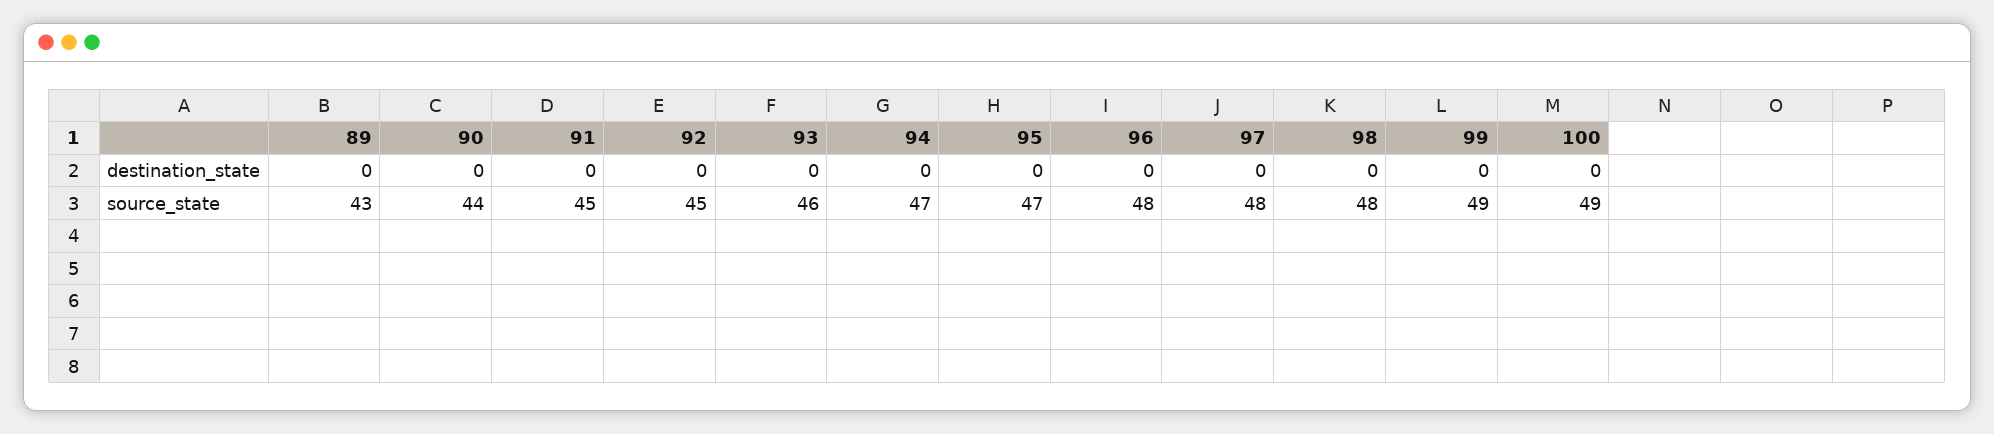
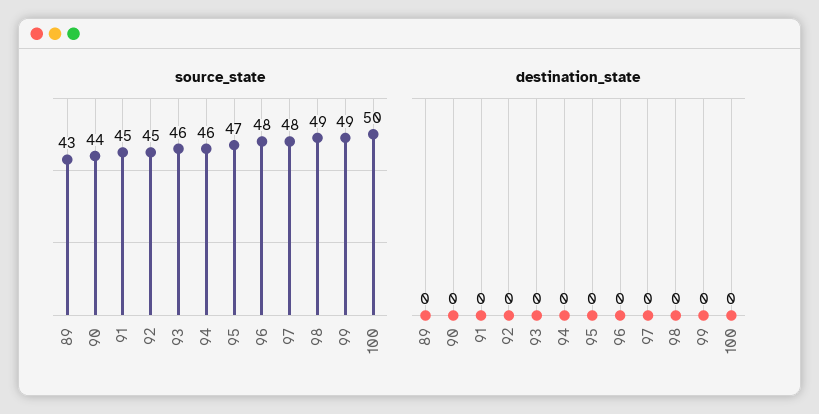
source_state, 94: 47 -> 46
source_state, 98: 48 -> 49
source_state, 100: 49 -> 50

